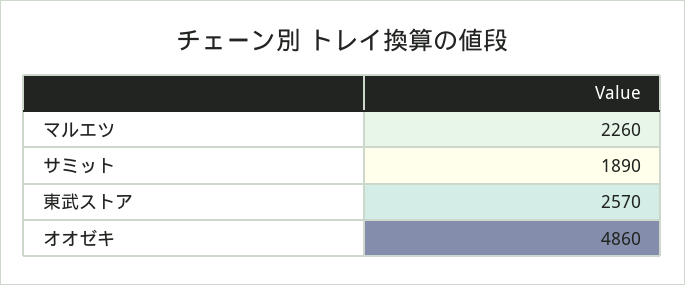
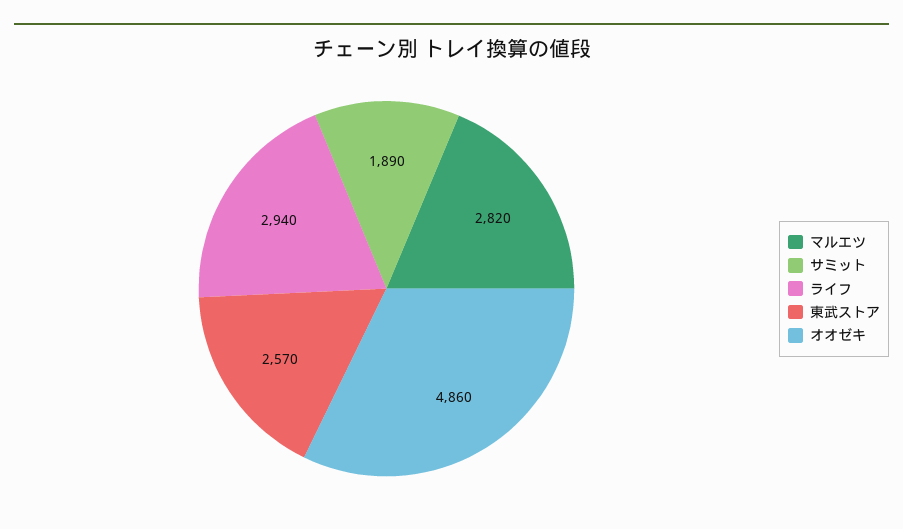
マルエツ: 2260 -> 2820
ライフ: none -> 2940

